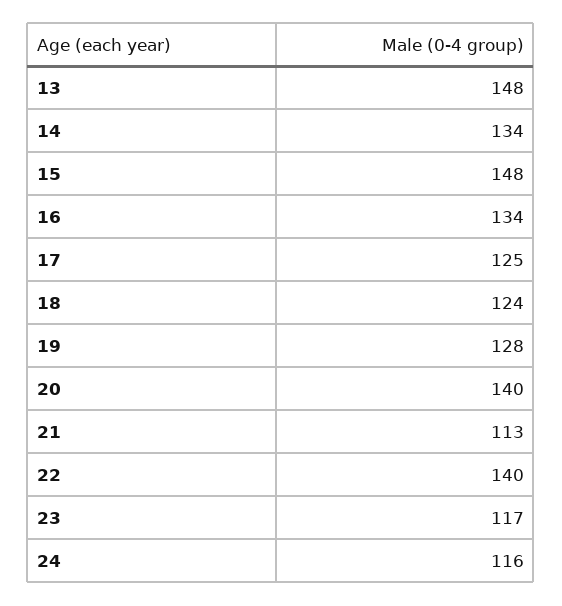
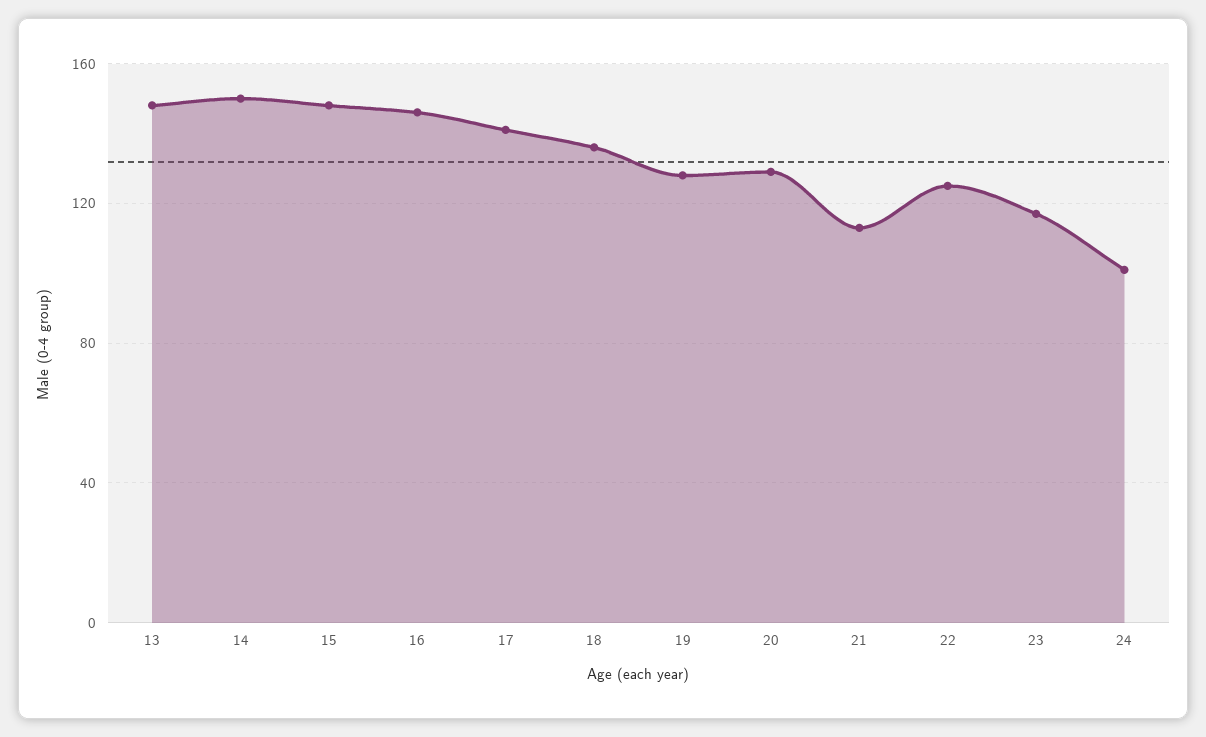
14: 134 -> 150
16: 134 -> 145
17: 125 -> 140
18: 124 -> 135
20: 140 -> 130
22: 140 -> 125
24: 116 -> 100

